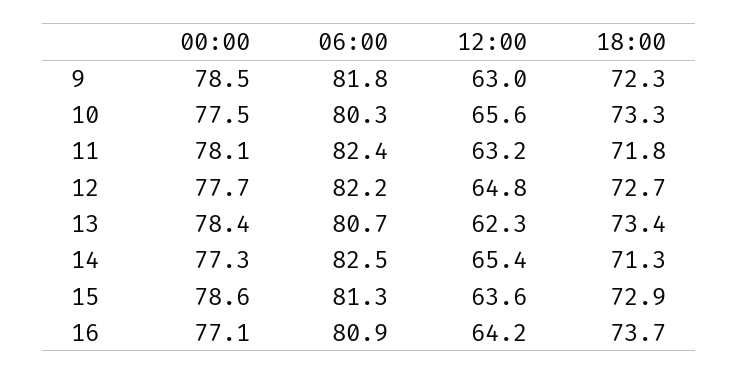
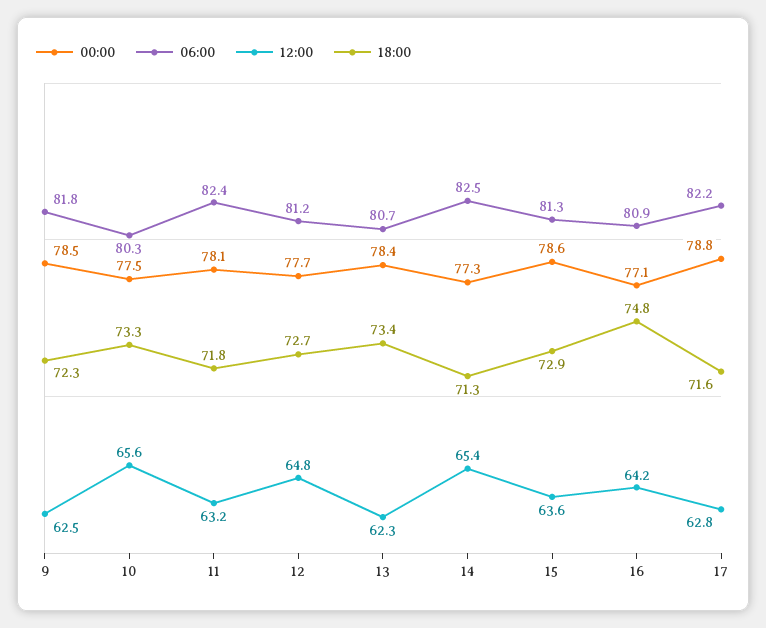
12:00, 9: 63 -> 62.5
06:00, 12: 82.2 -> 81.2
18:00, 16: 73.7 -> 74.8
00:00, 17: none -> 78.8
06:00, 17: none -> 82.2
12:00, 17: none -> 62.8
18:00, 17: none -> 71.6

